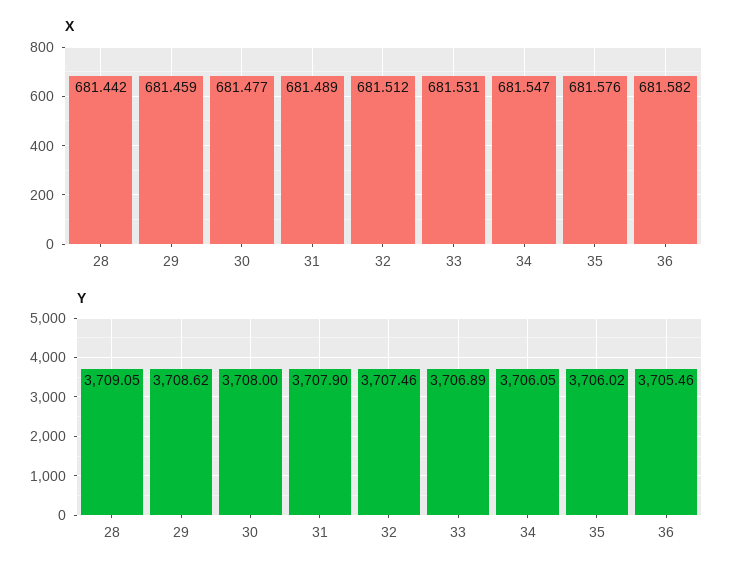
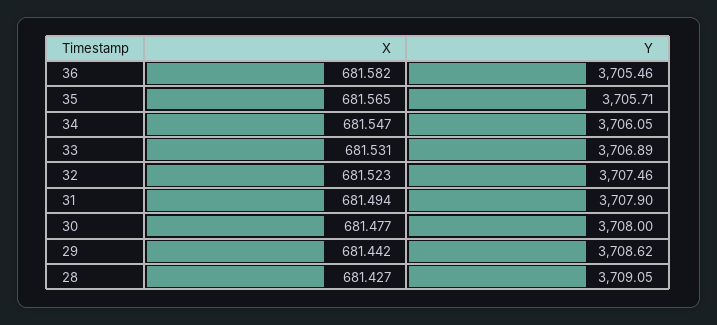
X, 28: 681.442 -> 681.427
X, 29: 681.459 -> 681.442
X, 31: 681.489 -> 681.494
X, 32: 681.512 -> 681.523
X, 35: 681.576 -> 681.565
Y, 35: 3706.02 -> 3705.71

